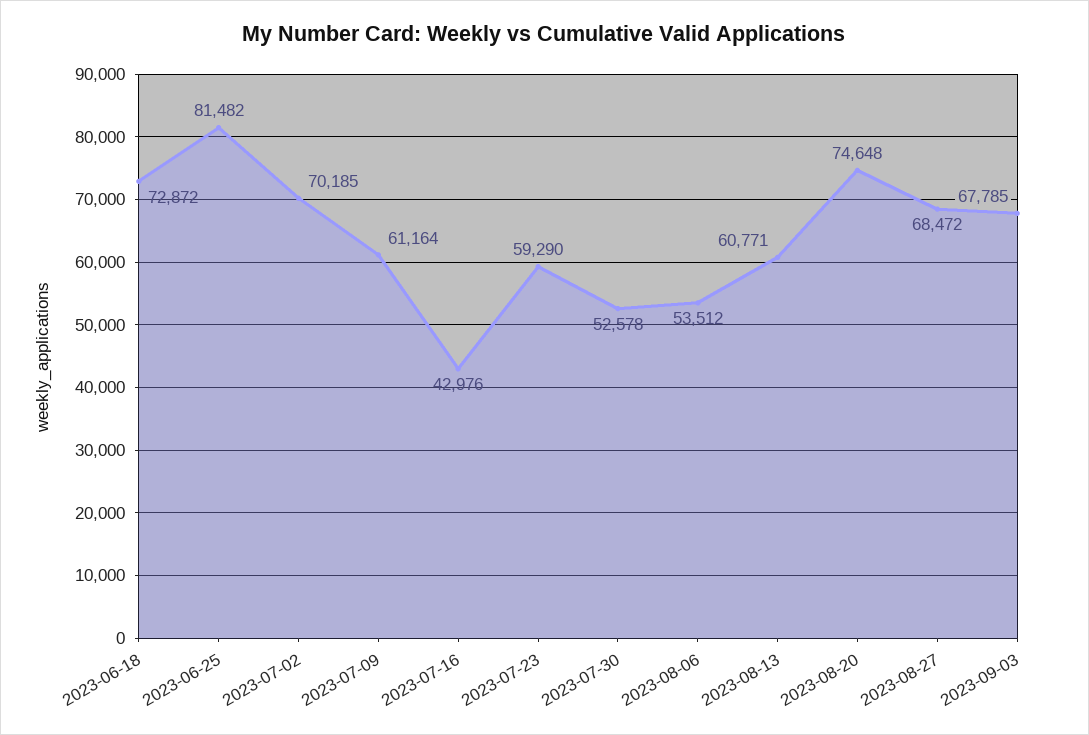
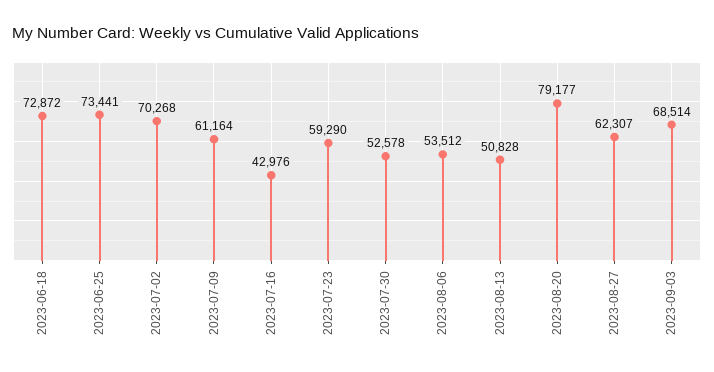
2023-06-25: 81482 -> 73441
2023-07-02: 70185 -> 70268
2023-08-13: 60771 -> 50828
2023-08-20: 74648 -> 79177
2023-08-27: 68472 -> 62307
2023-09-03: 67785 -> 68514

